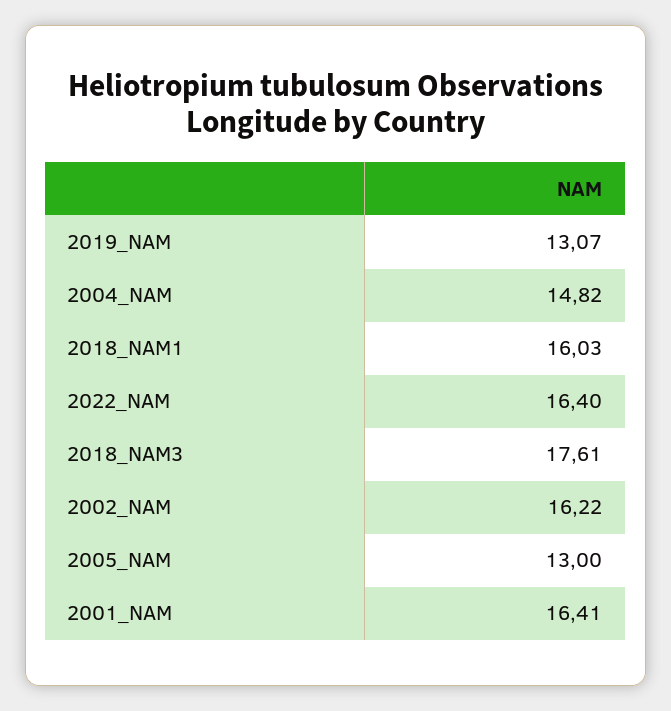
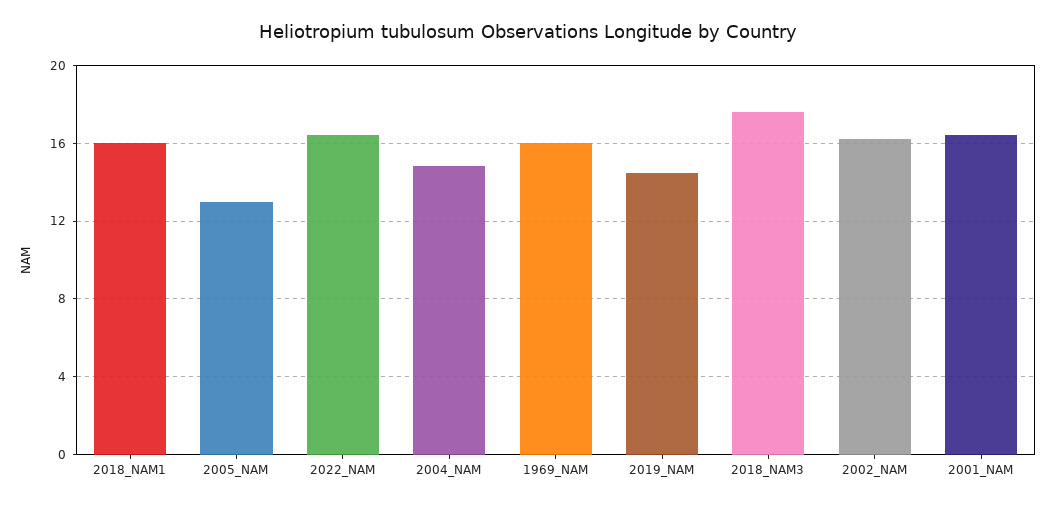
2019_NAM: 13.07 -> 14.5
1969_NAM: none -> 16

